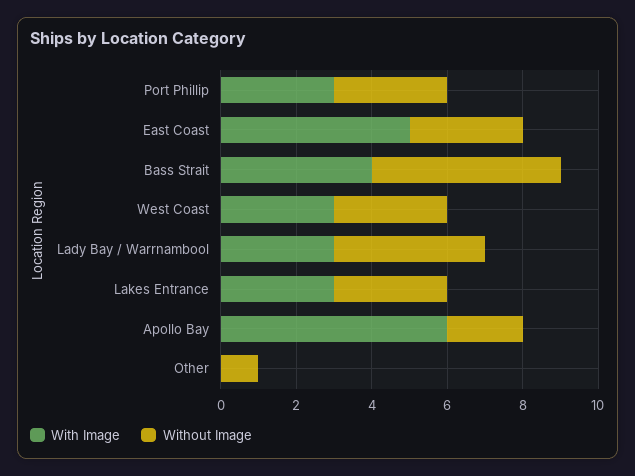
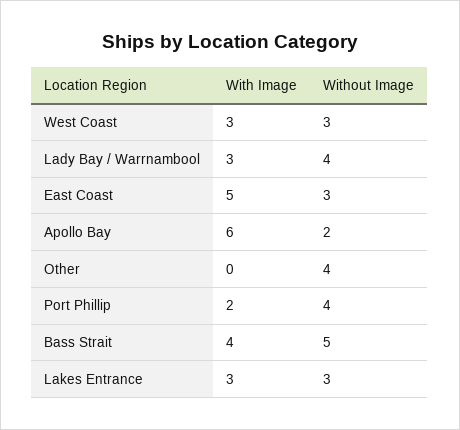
With Image, Port Phillip: 3 -> 2
Without Image, Port Phillip: 3 -> 4
Without Image, Other: 1 -> 4

